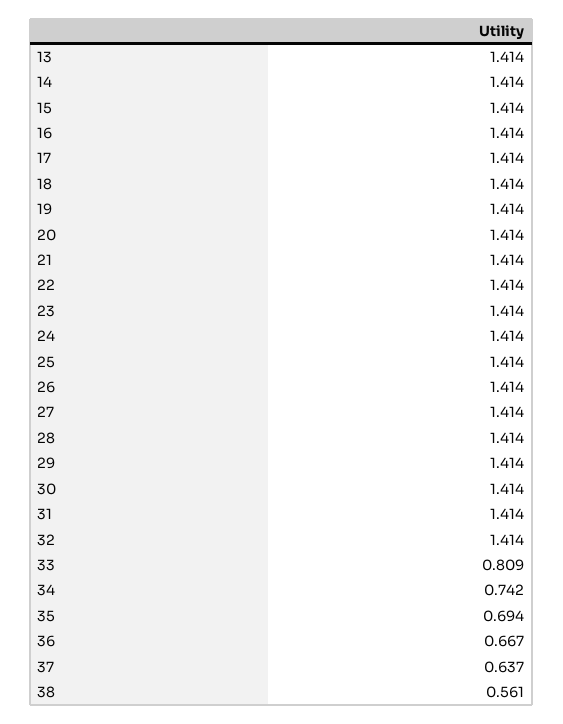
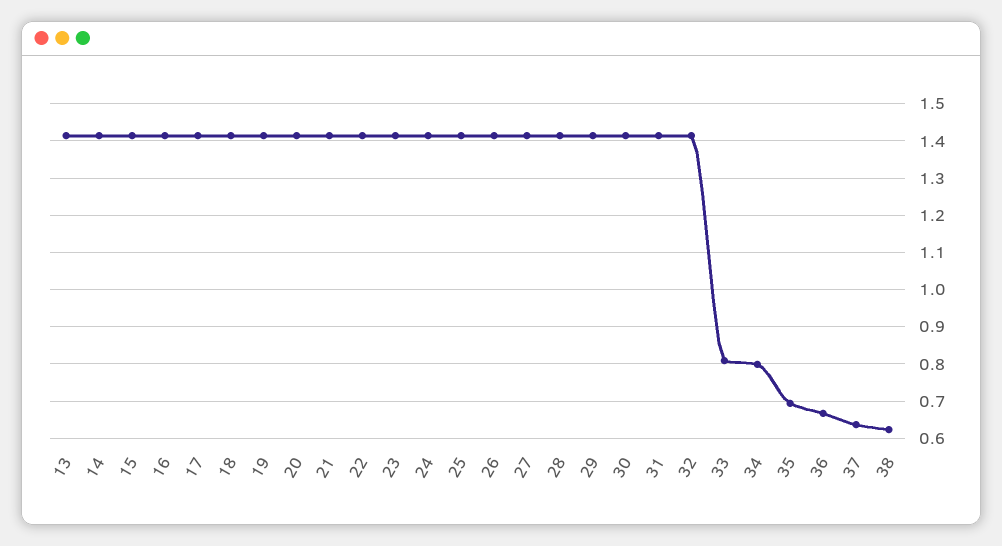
34: 0.742 -> 0.8
38: 0.561 -> 0.62

